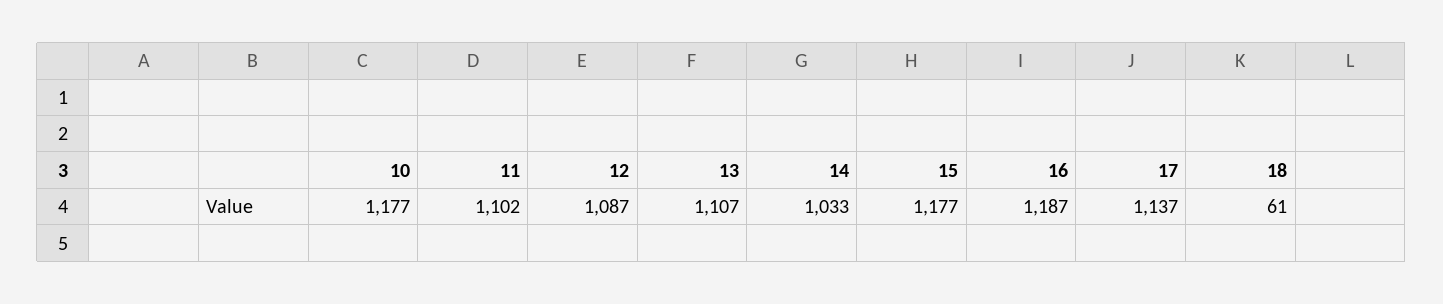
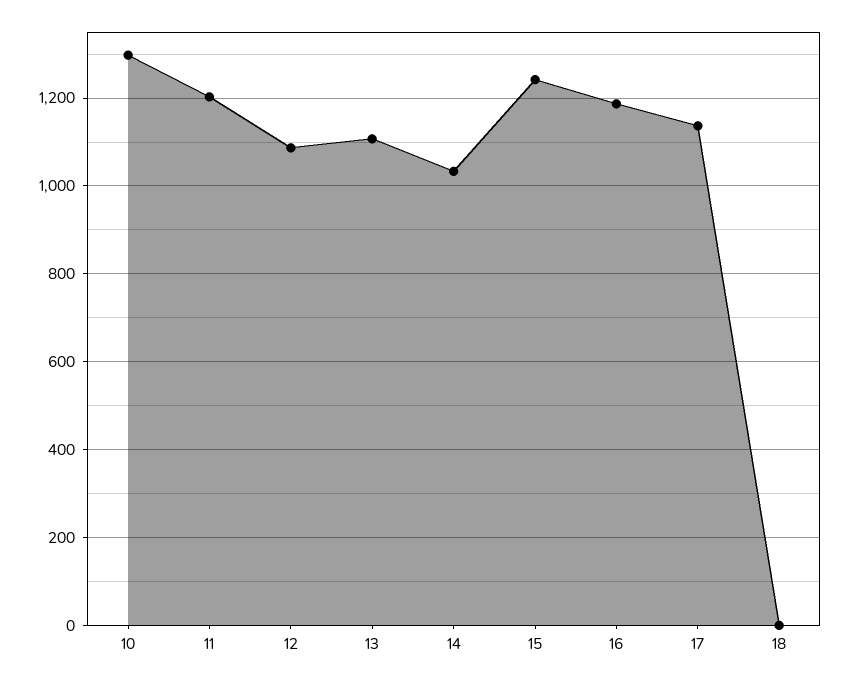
10: 1177 -> 1300
11: 1102 -> 1200
15: 1177 -> 1240
18: 61 -> 0

